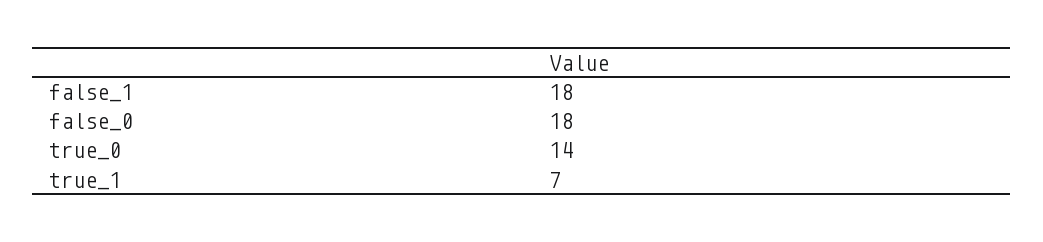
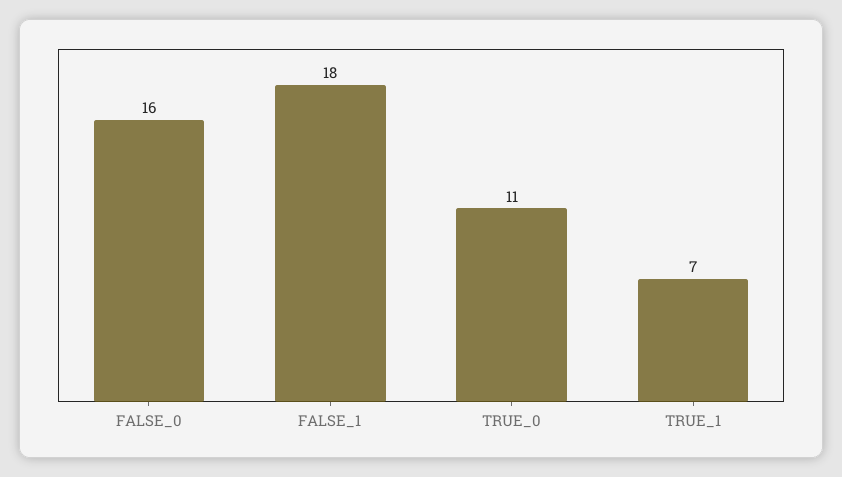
false_0: 18 -> 16
true_0: 14 -> 11

